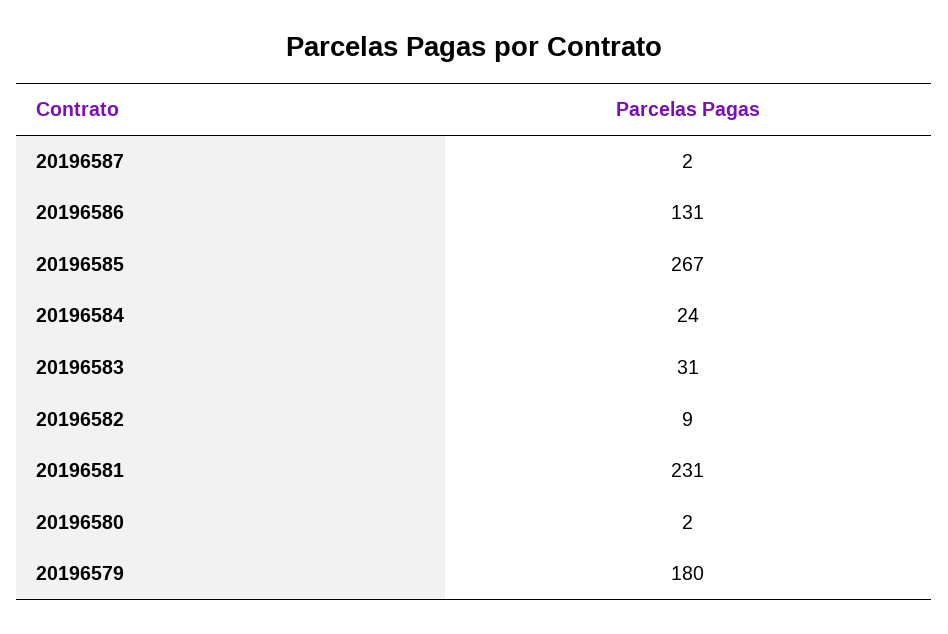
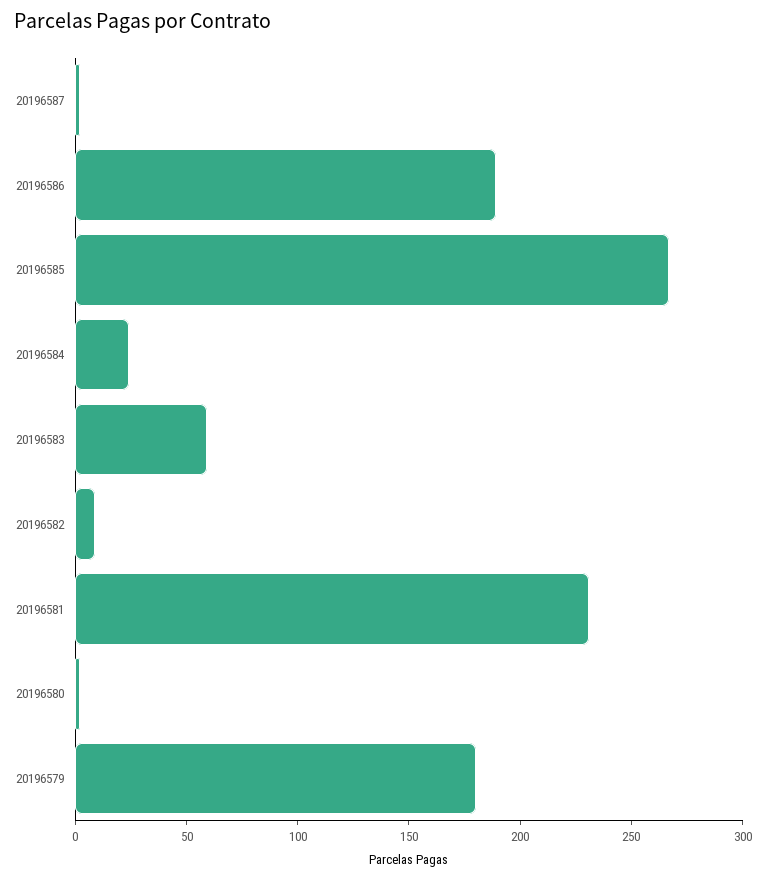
20196586: 131 -> 190
20196583: 31 -> 60

